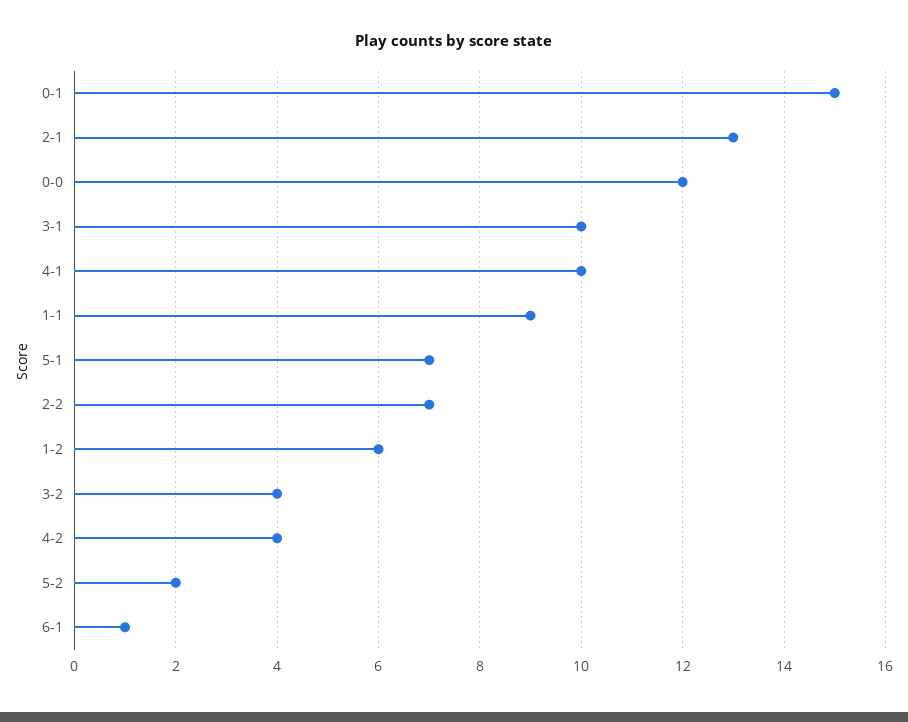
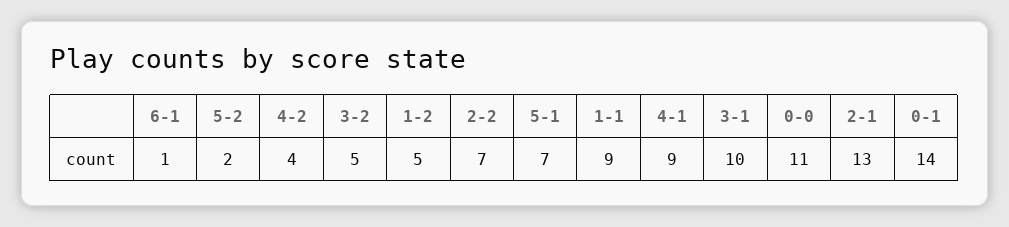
0-1: 15 -> 14
0-0: 12 -> 11
4-1: 10 -> 9
1-2: 6 -> 5
3-2: 4 -> 5

